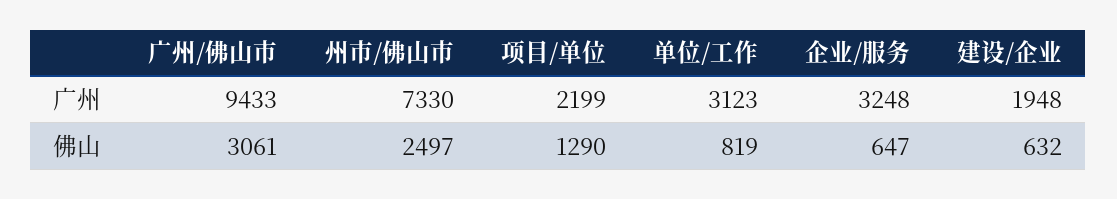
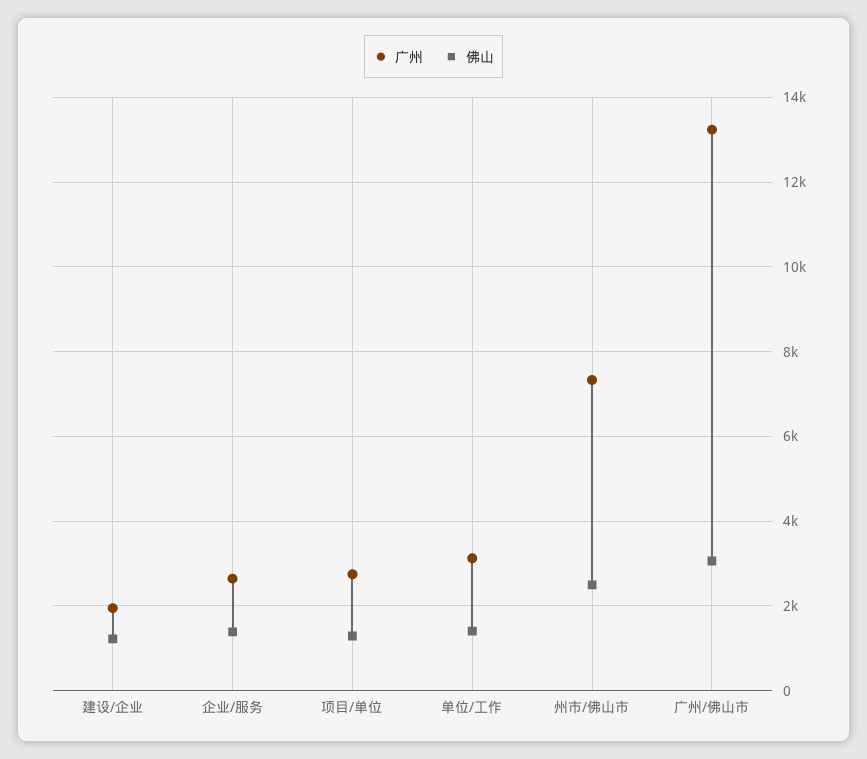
广州, 广州/佛山市: 9433 -> 13200
广州, 项目/单位: 2199 -> 2800
广州, 企业/服务: 3248 -> 2600
佛山, 单位/工作: 819 -> 1400
佛山, 企业/服务: 647 -> 1400
佛山, 建设/企业: 632 -> 1200

